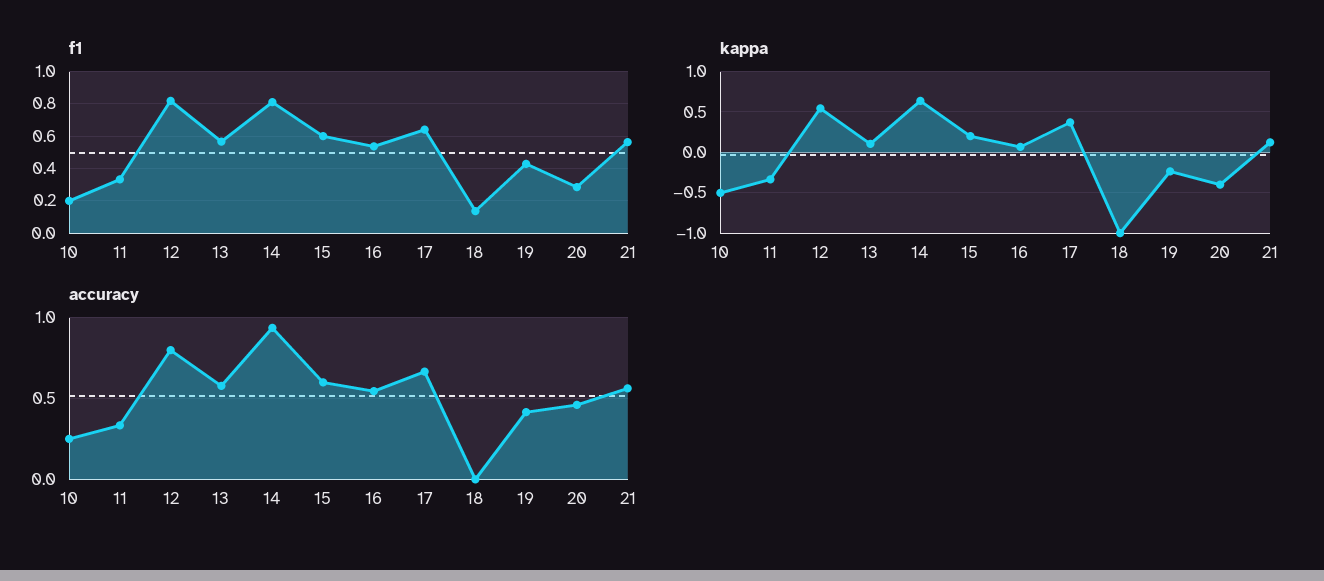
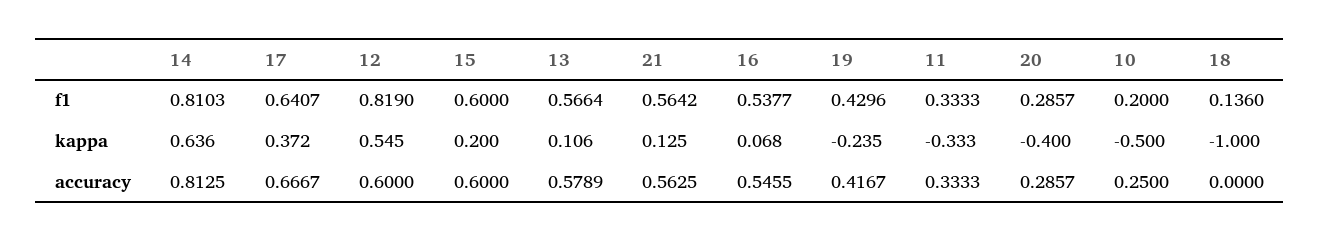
accuracy, 12: 0.8 -> 0.6
accuracy, 14: 0.95 -> 0.8125
accuracy, 20: 0.45 -> 0.2857

